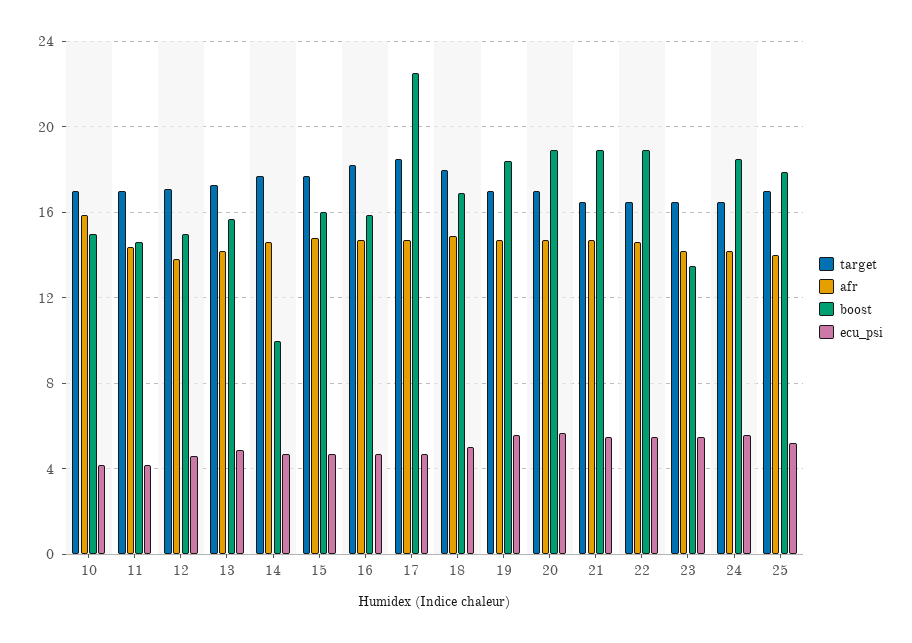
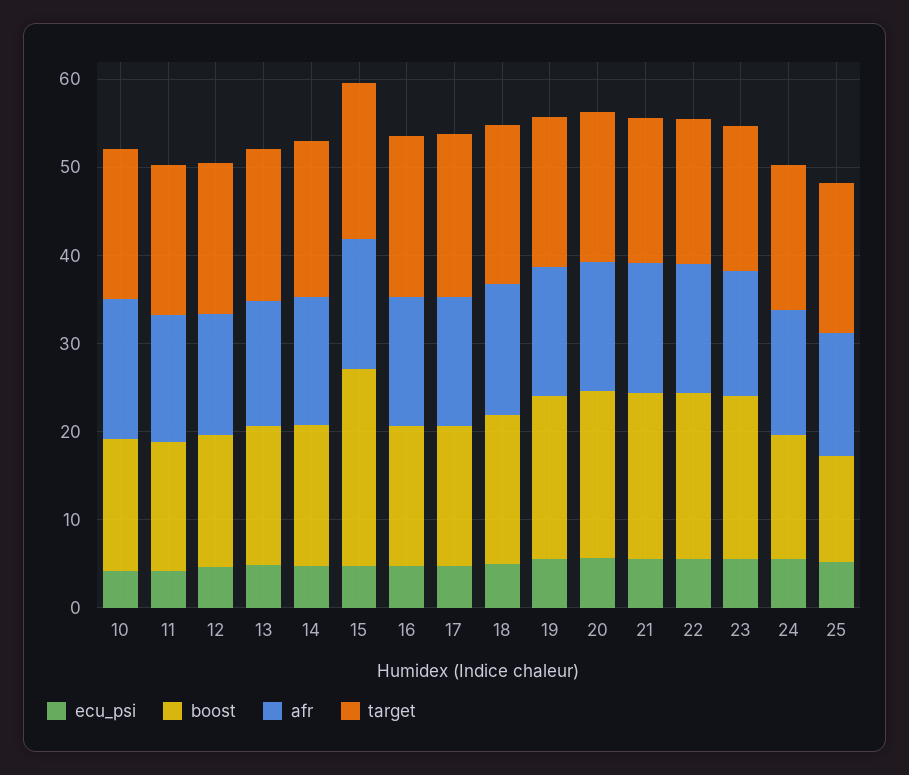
boost, 14: 10 -> 16
boost, 15: 16 -> 22
boost, 17: 22.5 -> 16
boost, 23: 13.5 -> 18
boost, 24: 18.5 -> 14
boost, 25: 18 -> 12

